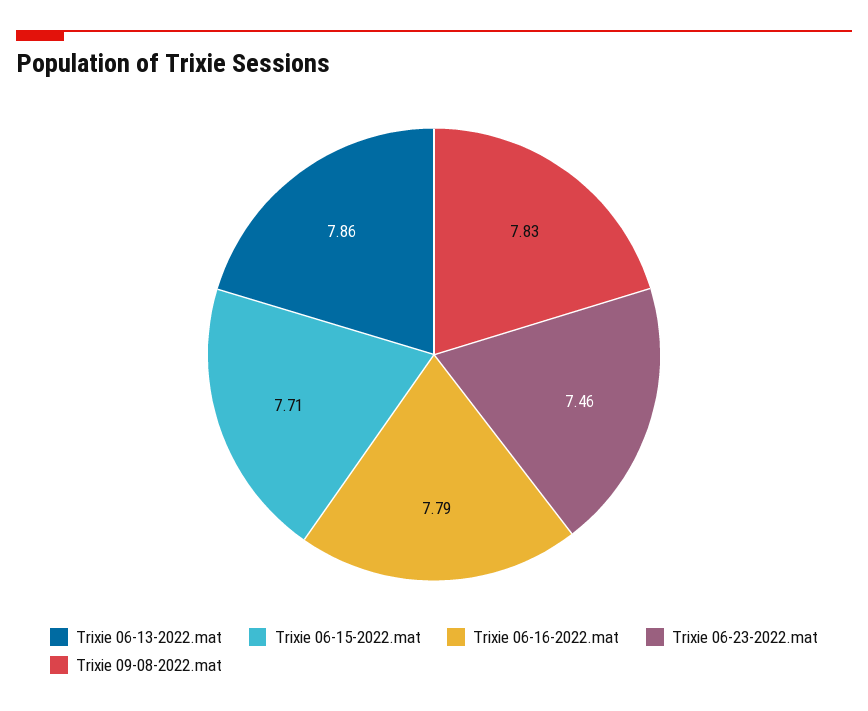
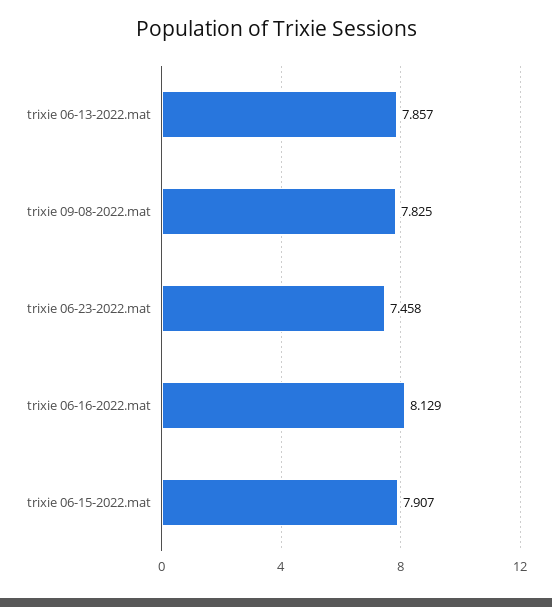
Trixie 06-15-2022.mat: 7.71 -> 7.907
Trixie 06-16-2022.mat: 7.79 -> 8.129

